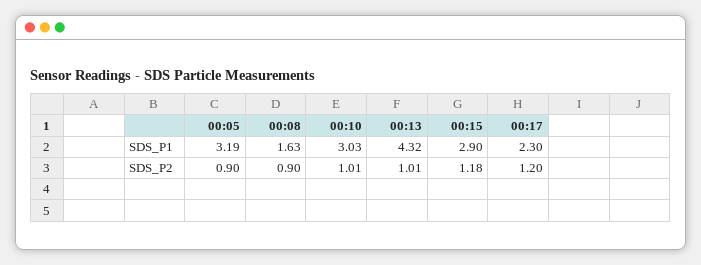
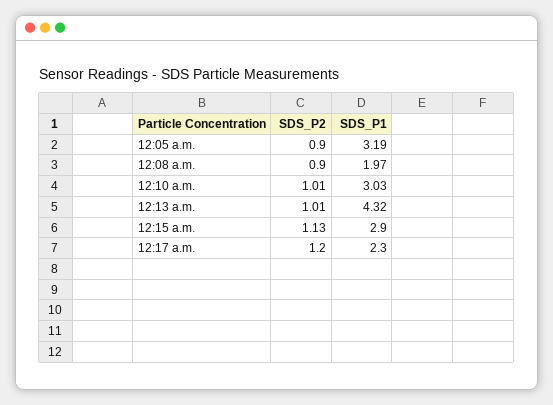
00:08, SDS_P1: 1.63 -> 1.97
00:15, SDS_P2: 1.18 -> 1.13

